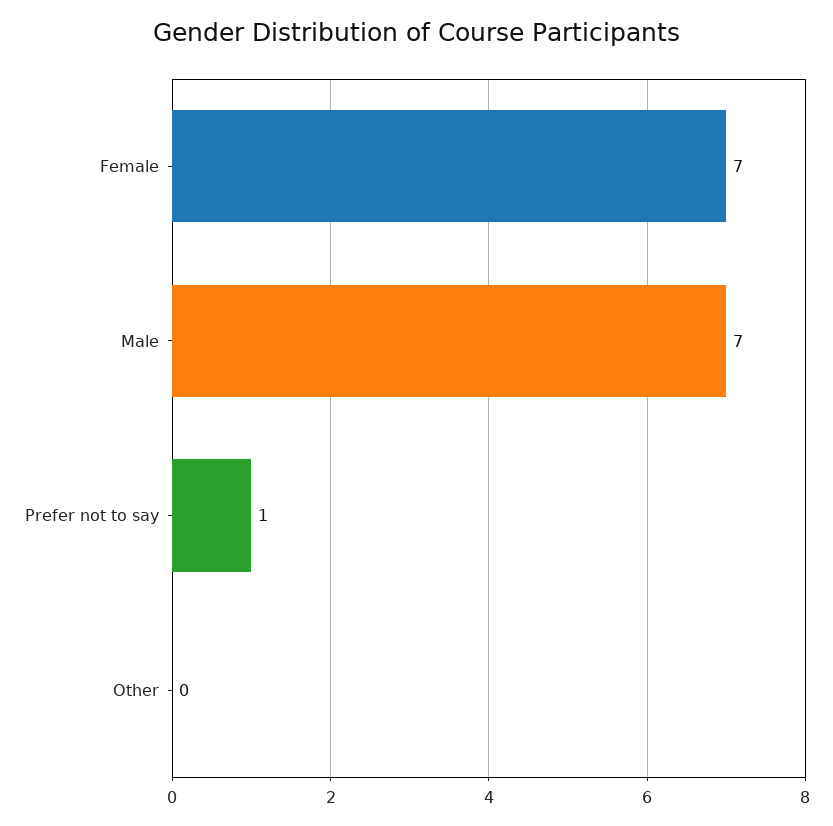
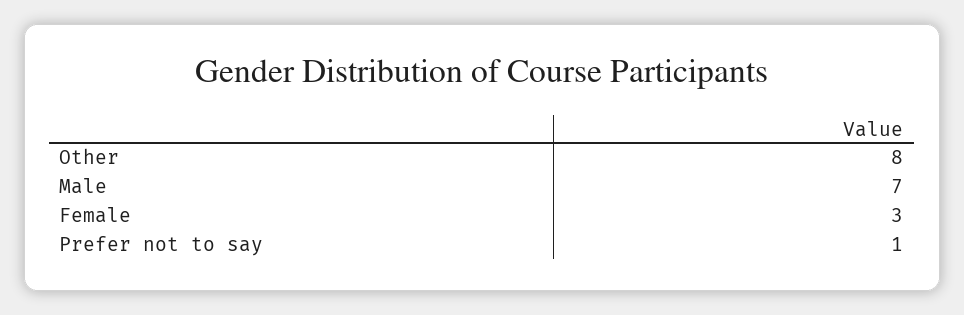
Female: 7 -> 3
Other: 0 -> 8

